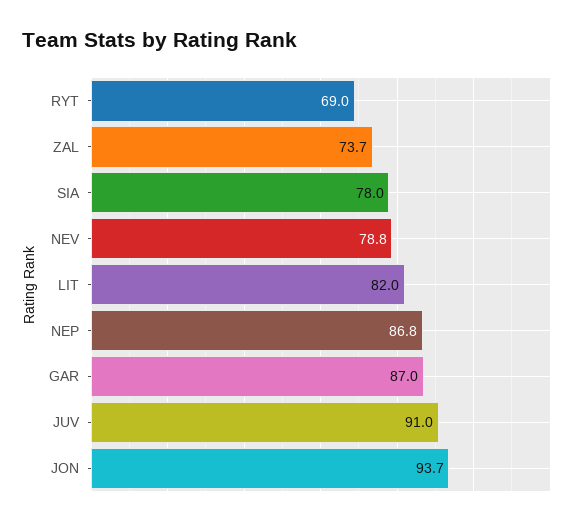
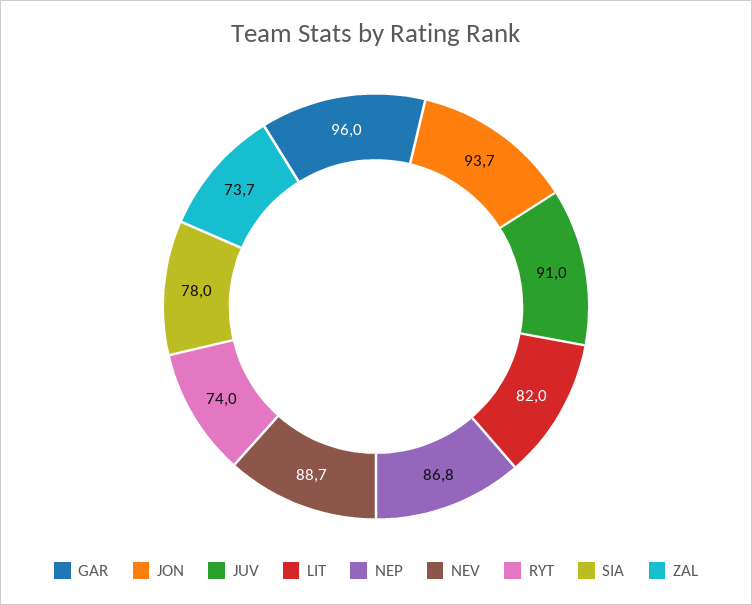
RYT: 69 -> 74
NEV: 78.8 -> 88.7
GAR: 87 -> 96

